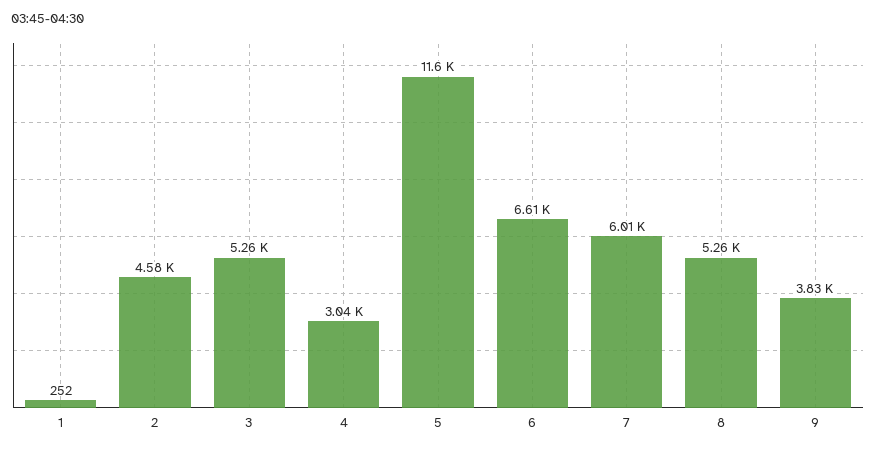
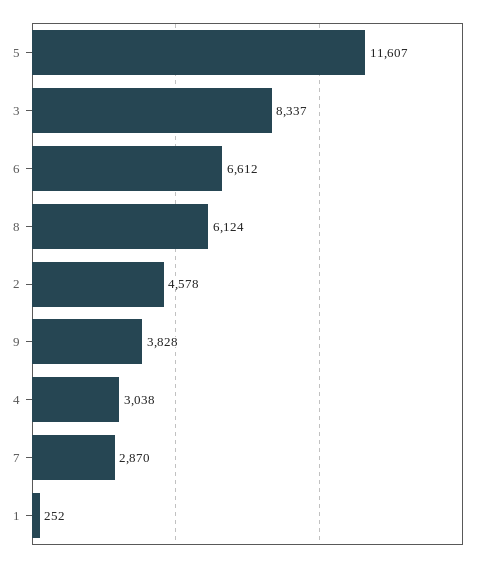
3: 5260 -> 8337
7: 6010 -> 2870
8: 5260 -> 6124

